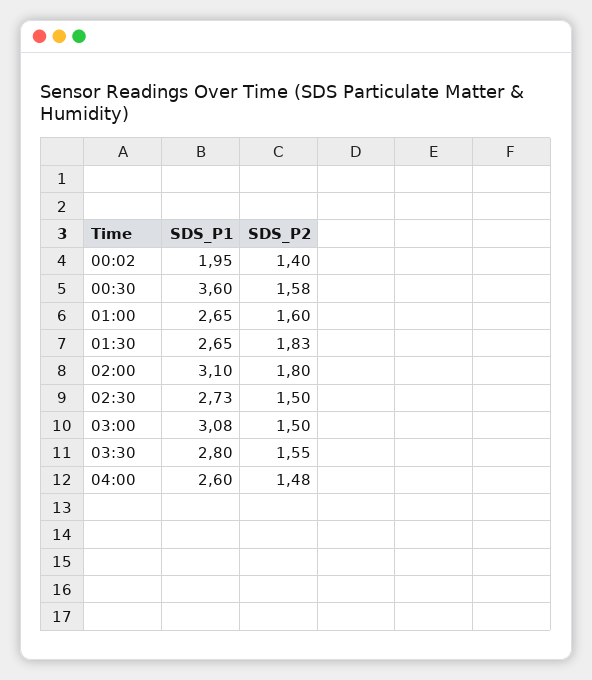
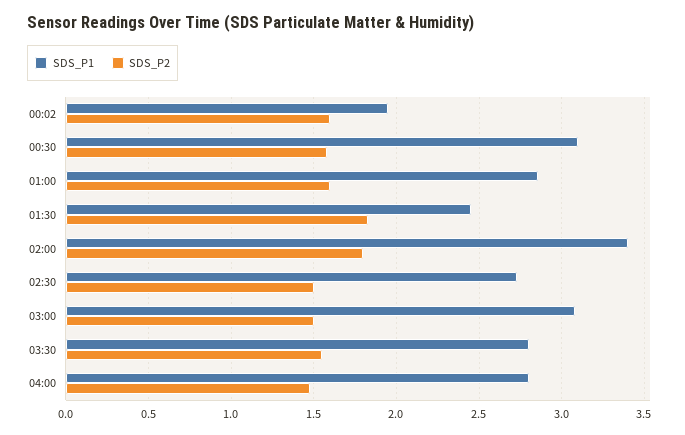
SDS_P2, 00:02: 1.4 -> 1.6
SDS_P1, 00:30: 3.6 -> 3.1
SDS_P1, 01:00: 2.65 -> 2.85
SDS_P1, 01:30: 2.65 -> 2.45
SDS_P1, 02:00: 3.1 -> 3.4
SDS_P1, 04:00: 2.6 -> 2.8

